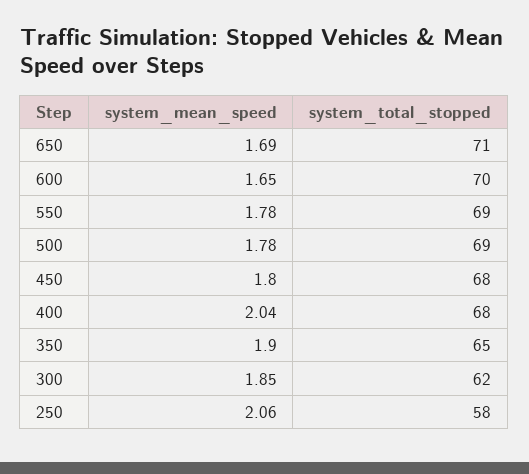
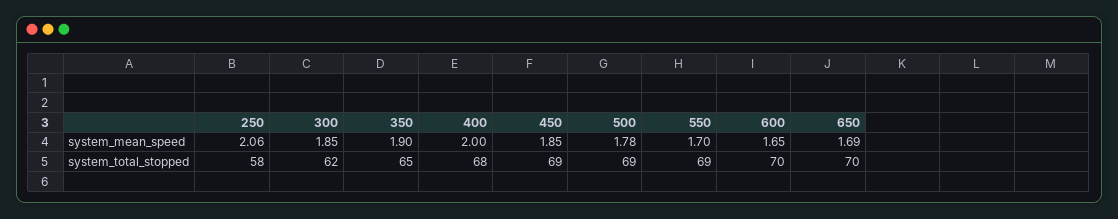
system_total_stopped, 650: 71 -> 70
system_mean_speed, 550: 1.78 -> 1.7
system_mean_speed, 450: 1.8 -> 1.85
system_total_stopped, 450: 68 -> 69
system_mean_speed, 400: 2.04 -> 2

